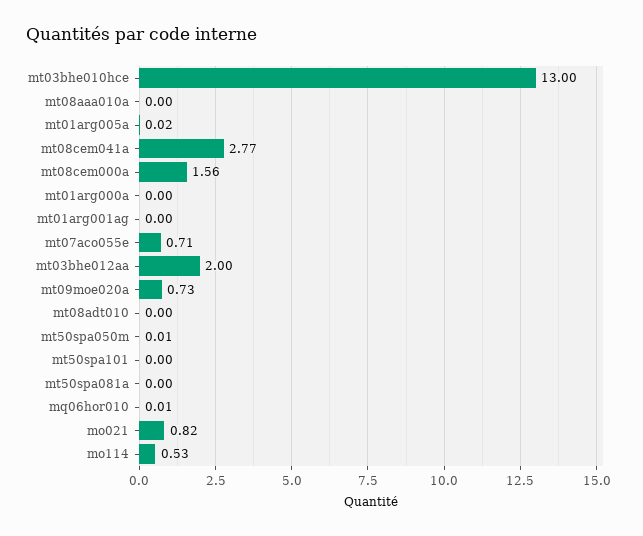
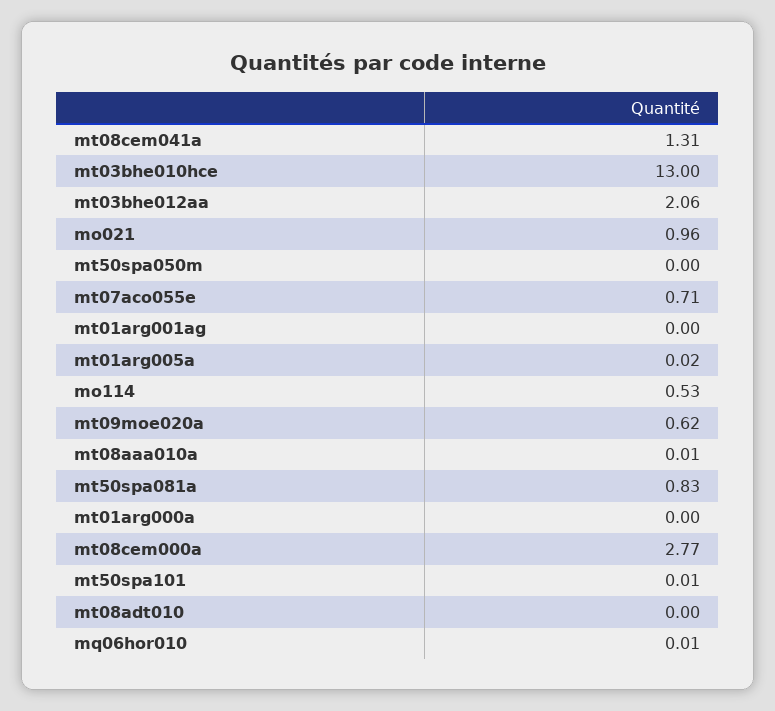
mt08aaa010a: 0 -> 0.01
mt08cem041a: 2.77 -> 1.31
mt08cem000a: 1.56 -> 2.77
mt03bhe012aa: 2 -> 2.06
mt09moe020a: 0.73 -> 0.62
mt50spa050m: 0.01 -> 0
mt50spa101: 0 -> 0.01
mt50spa081a: 0 -> 0.83
mo021: 0.82 -> 0.96

